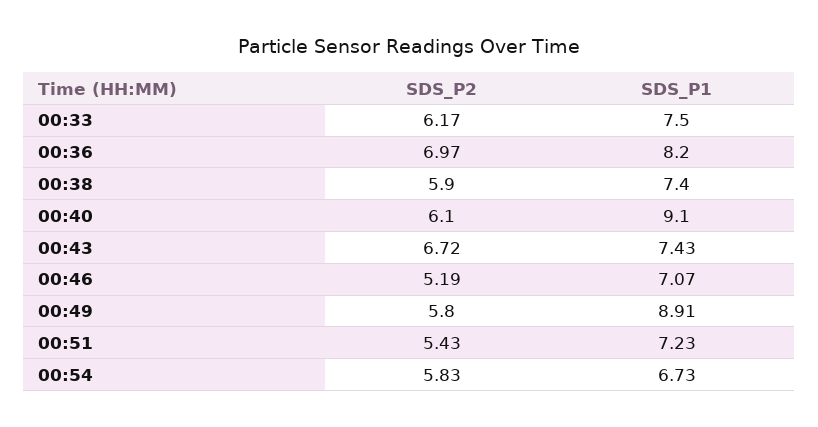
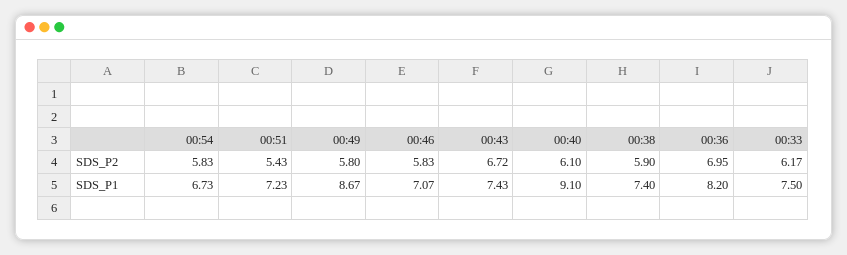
SDS_P2, 00:36: 6.97 -> 6.95
SDS_P2, 00:46: 5.19 -> 5.83
SDS_P1, 00:49: 8.91 -> 8.67

